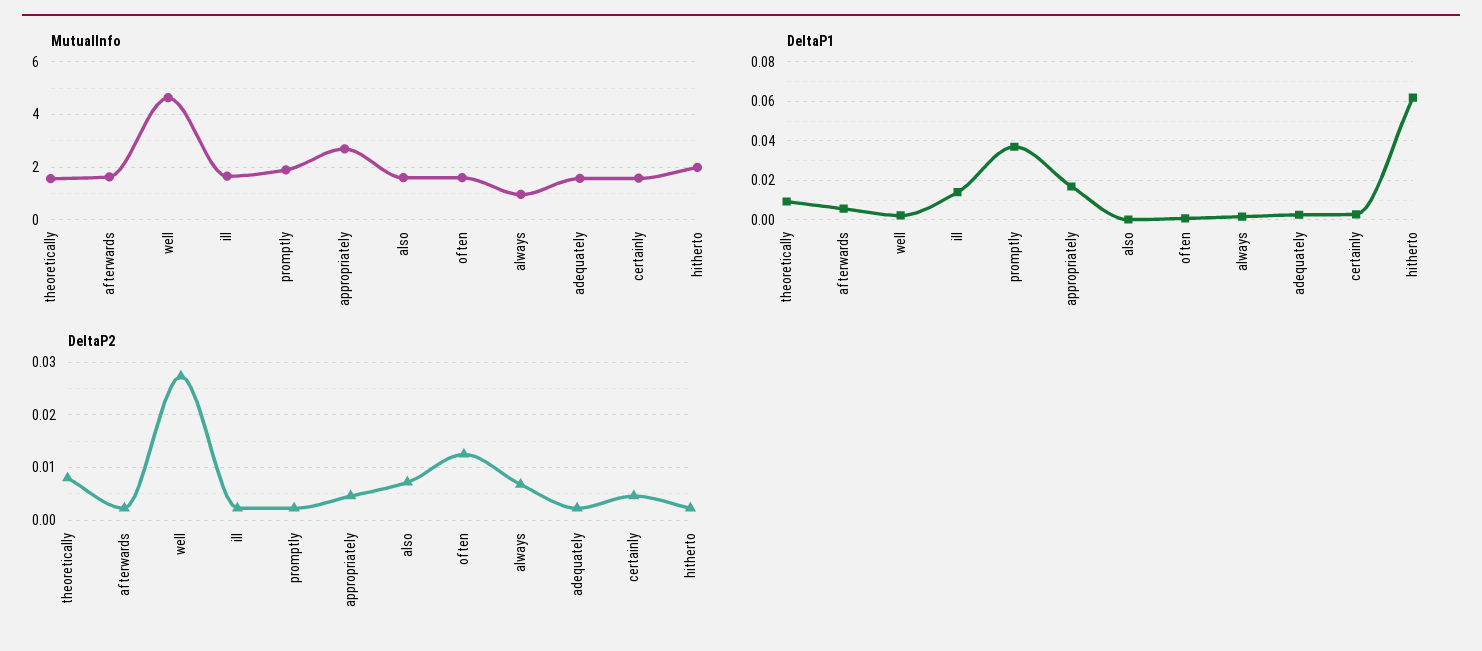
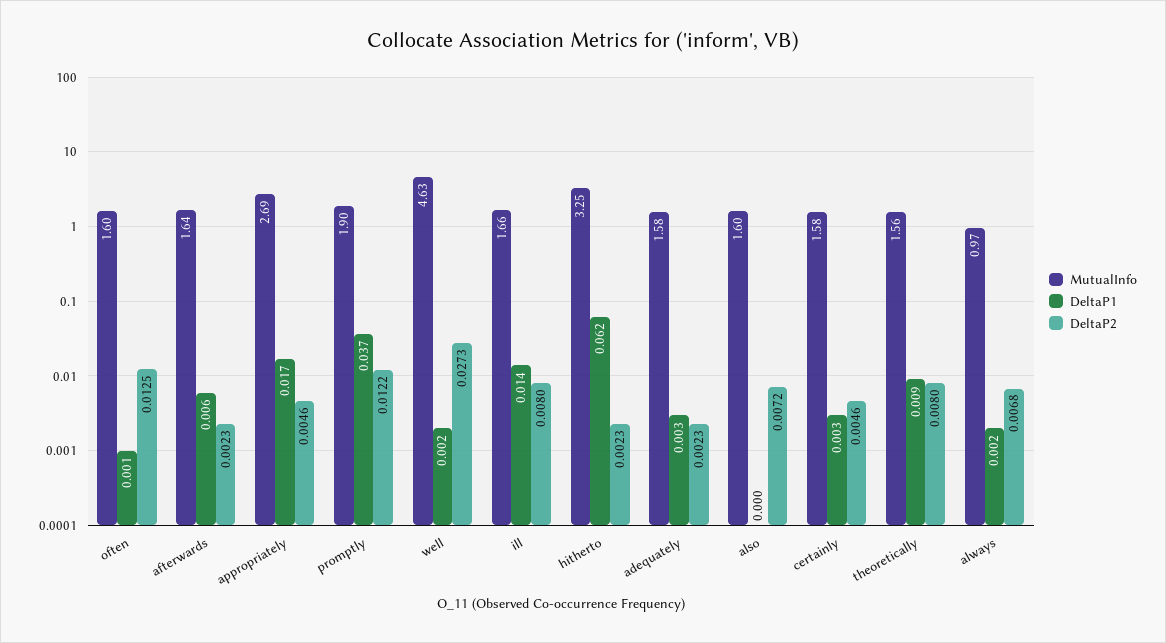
MutualInfo, hitherto: 2 -> 3.25
DeltaP2, ill: 0.002 -> 0.008
DeltaP2, promptly: 0.002 -> 0.0122

